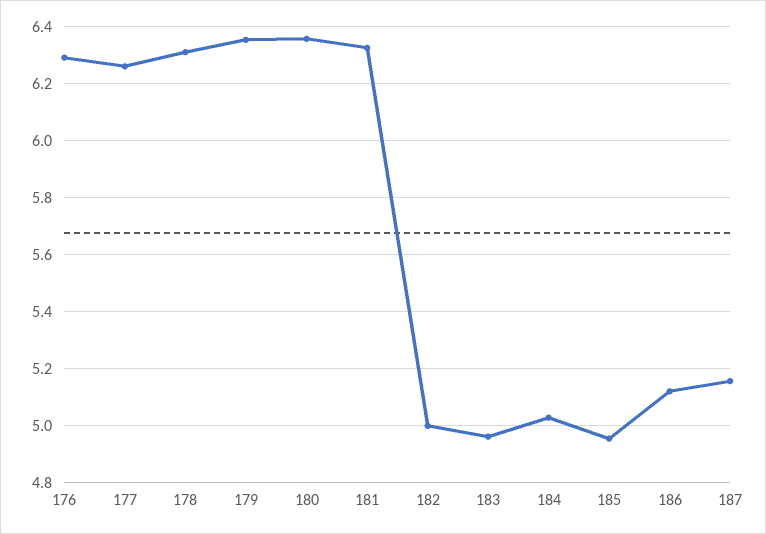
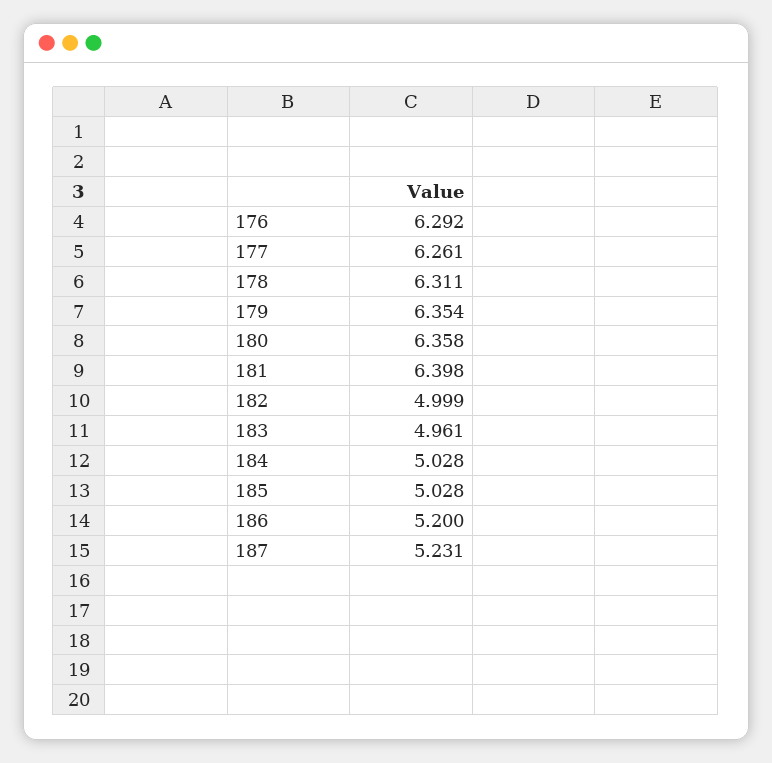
181: 6.325 -> 6.398
185: 4.95 -> 5.028
186: 5.125 -> 5.2
187: 5.15 -> 5.231

